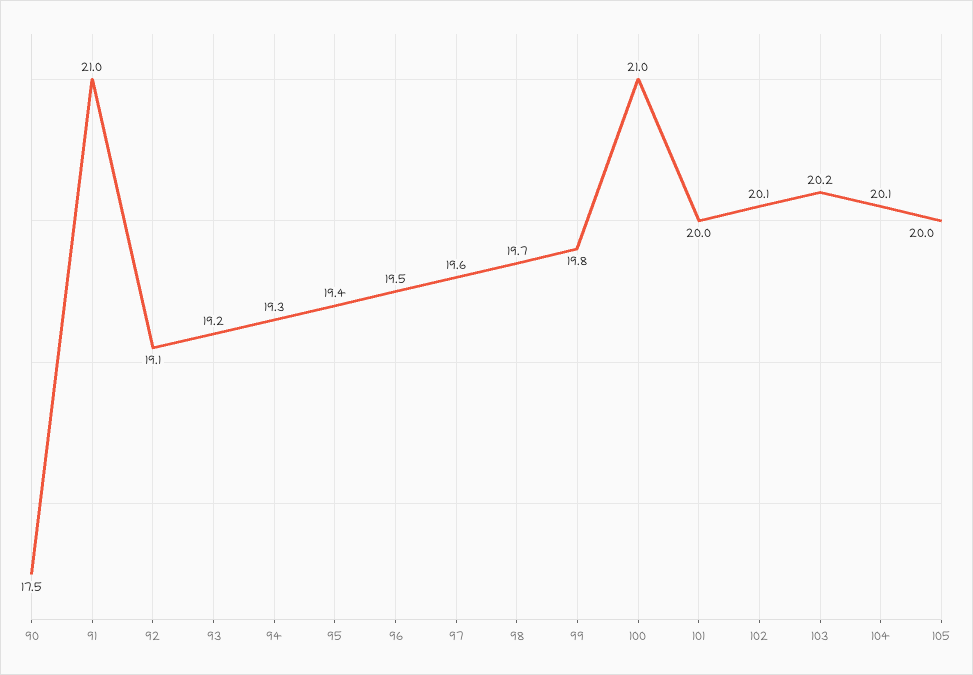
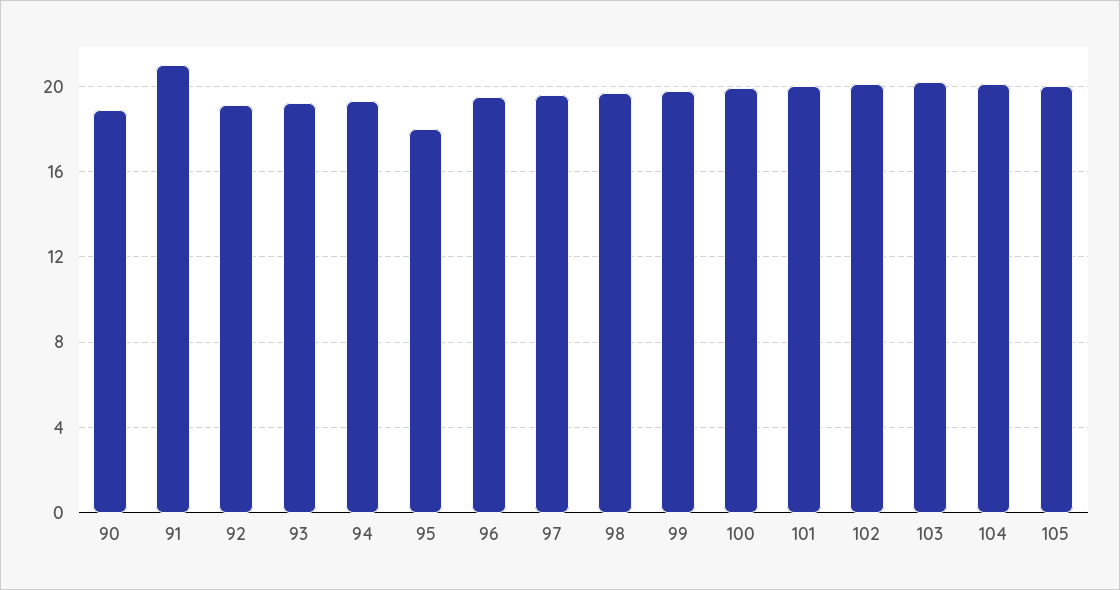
90: 17.5 -> 19
95: 19.4 -> 18
100: 21 -> 20

